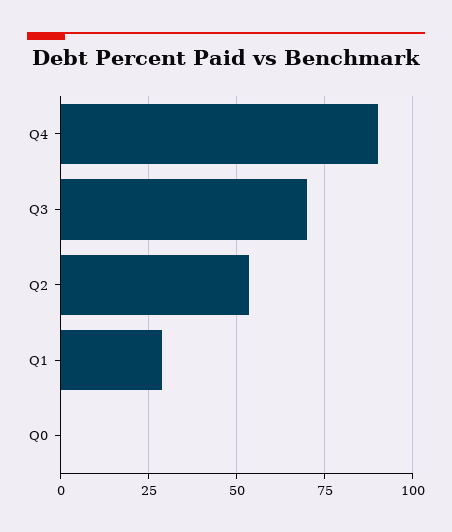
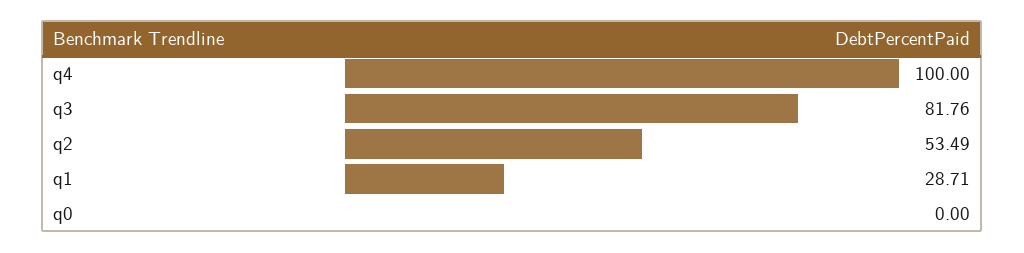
Q4: 90 -> 100
Q3: 70 -> 81.76

